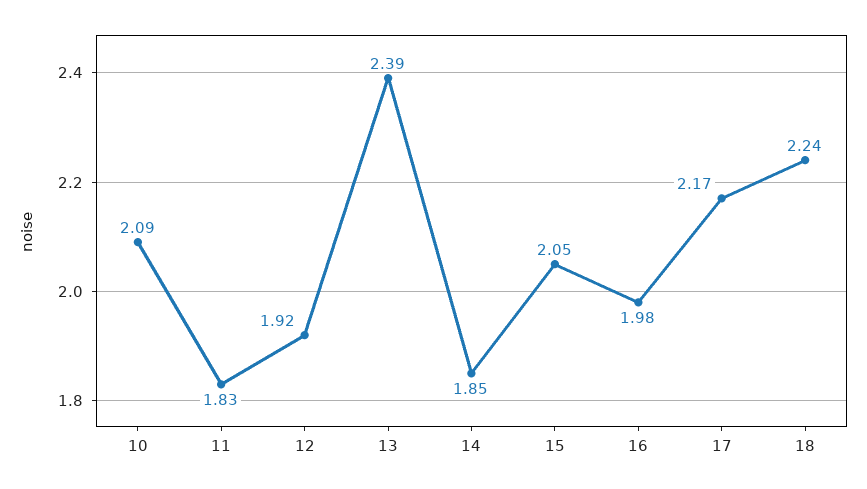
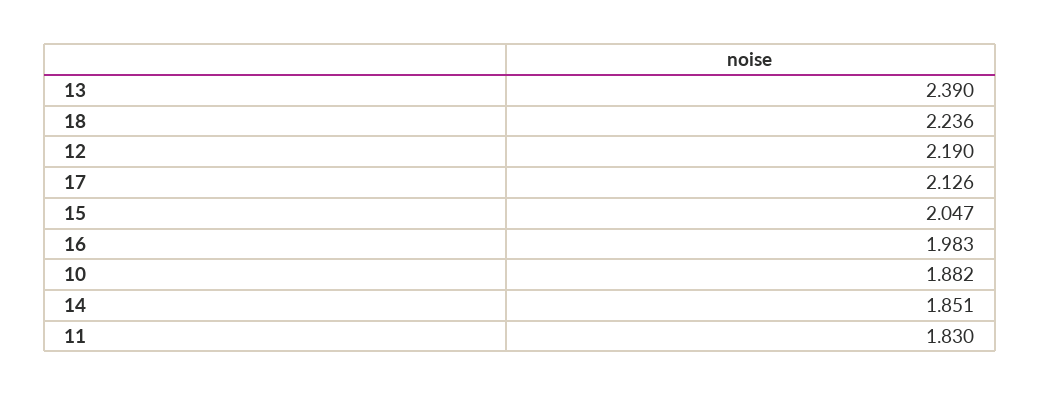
10: 2.09 -> 1.882
12: 1.92 -> 2.19
17: 2.17 -> 2.126

